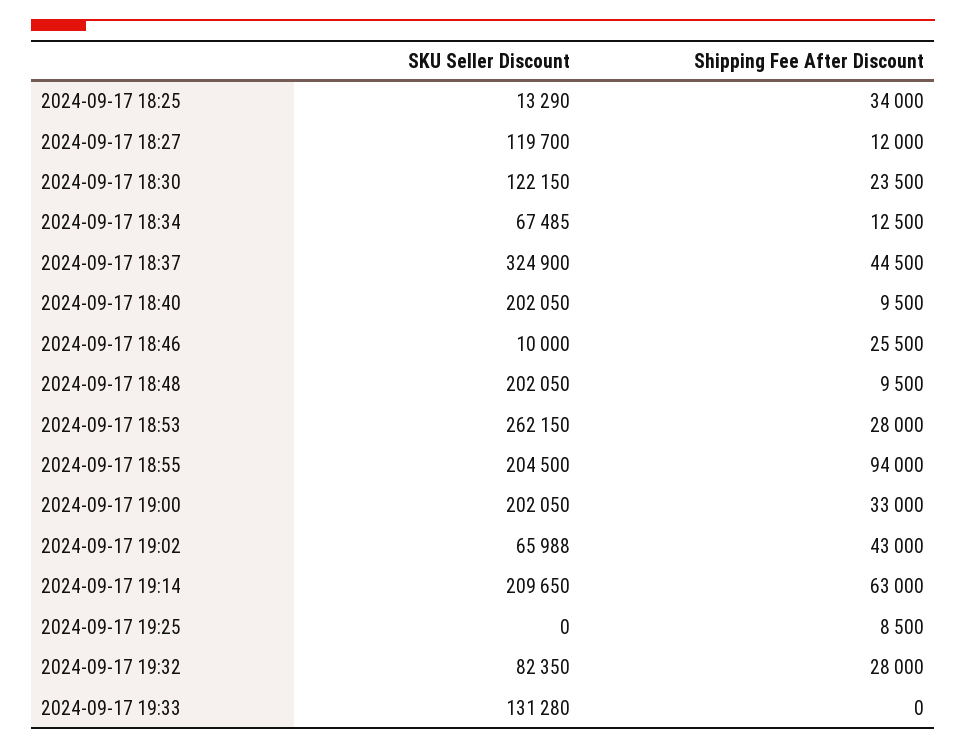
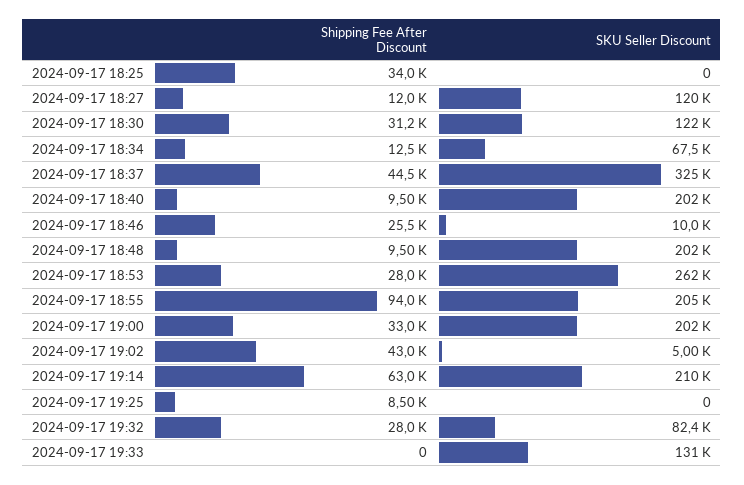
SKU Seller Discount, 2024-09-17 18:25: 13290 -> 0
Shipping Fee After Discount, 2024-09-17 18:30: 23500 -> 31200
SKU Seller Discount, 2024-09-17 19:02: 65988 -> 5000

